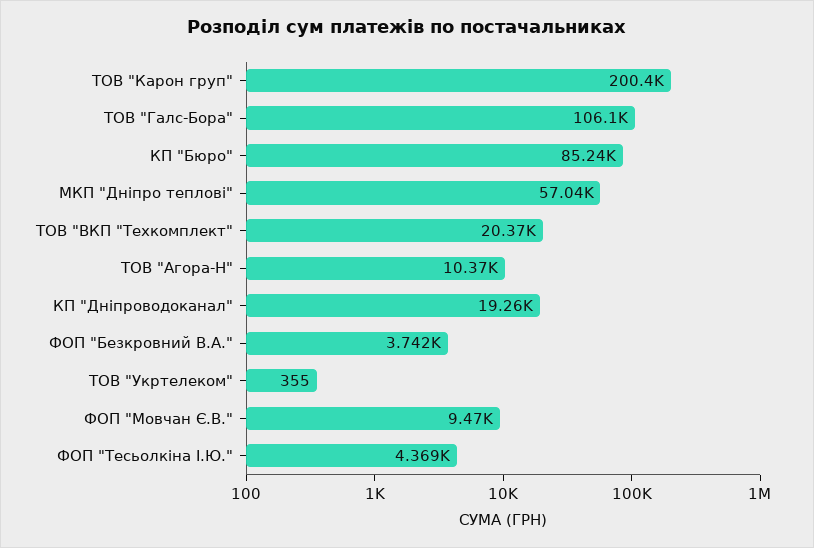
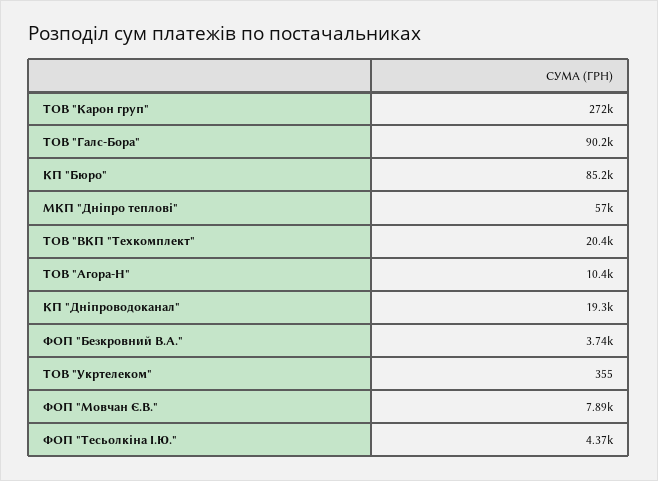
ТОВ "Карон груп": 200400 -> 272000
ТОВ "Галс-Бора": 106100 -> 90200
ФОП "Мовчан Є.В.": 9470 -> 7890

